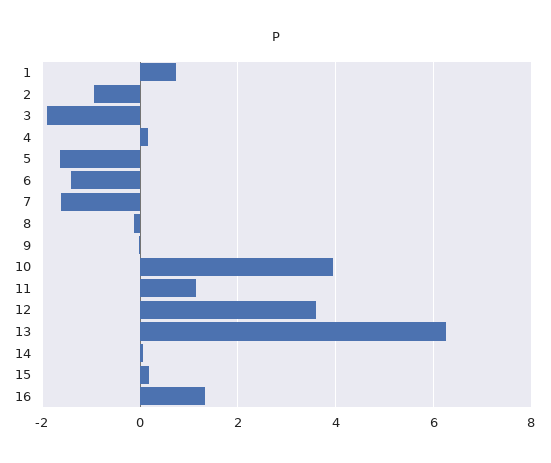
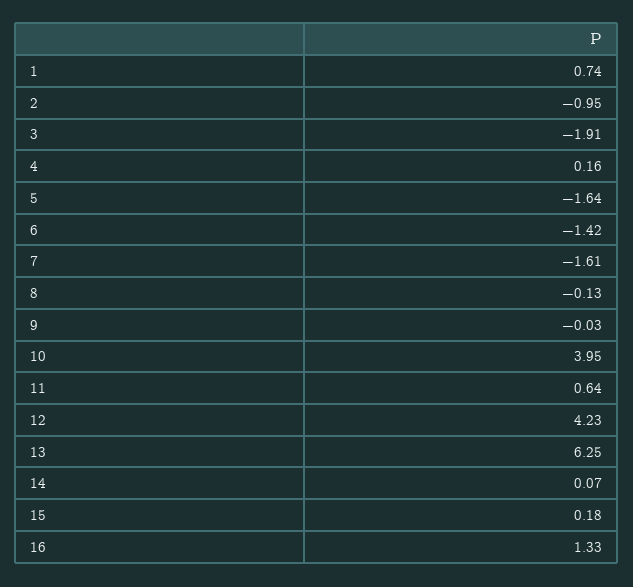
11: 1.2 -> 0.64
12: 3.6 -> 4.23

